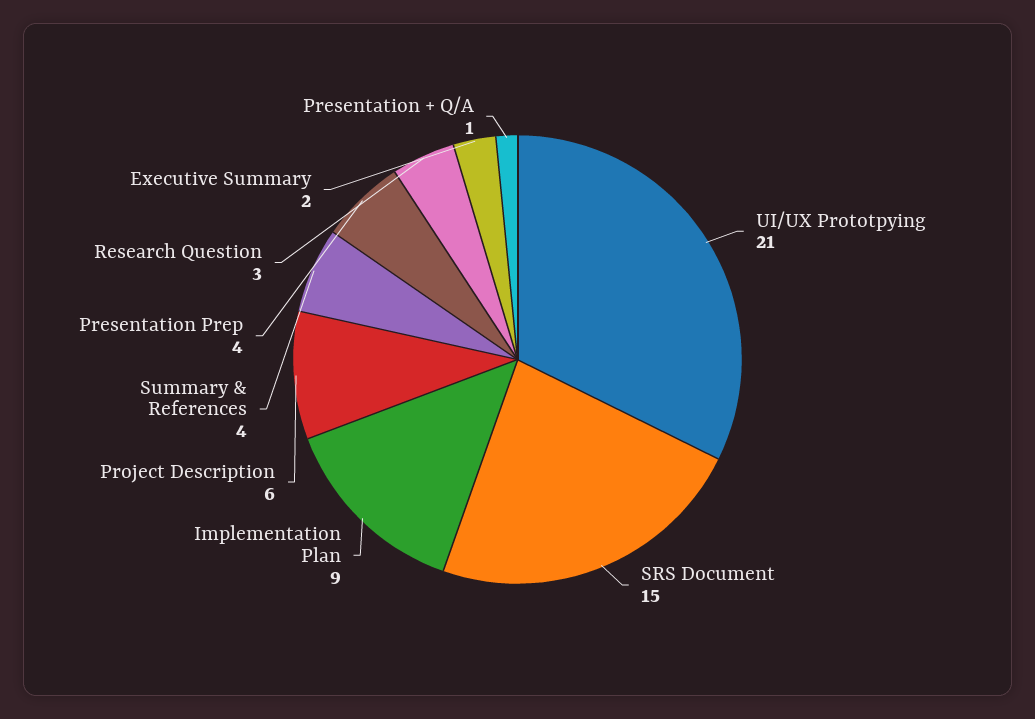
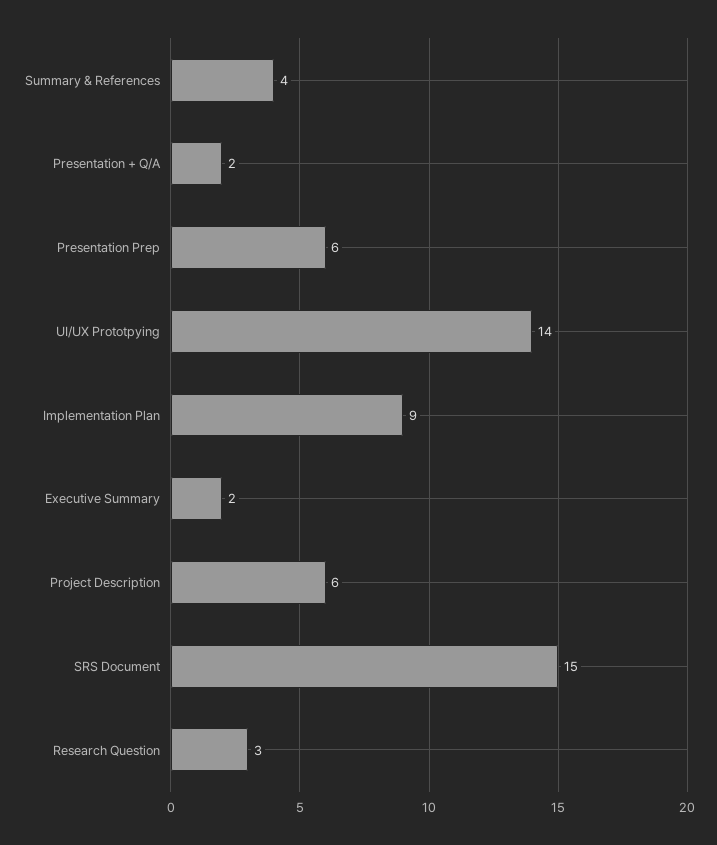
UI/UX Prototpying: 21 -> 14
Presentation Prep: 4 -> 6
Presentation + Q/A: 1 -> 2

